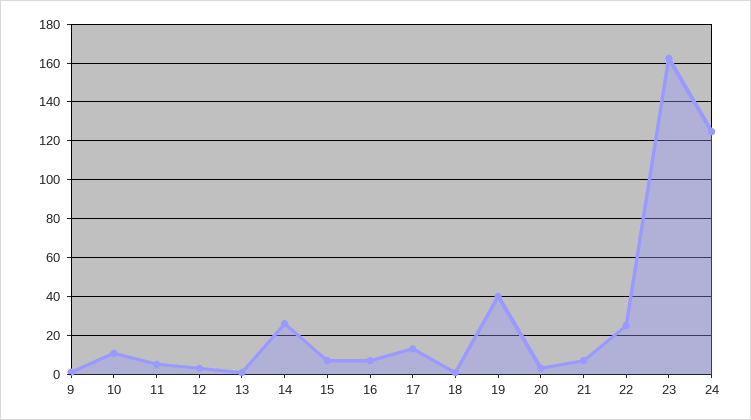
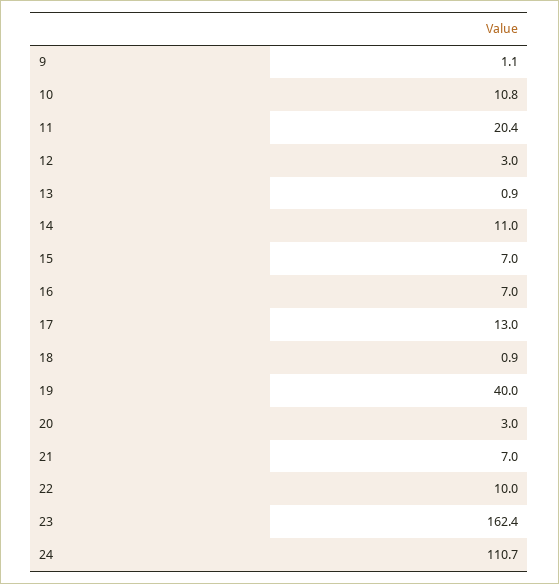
11: 5 -> 20.4
14: 25 -> 11
22: 25 -> 10
24: 125 -> 110.7

